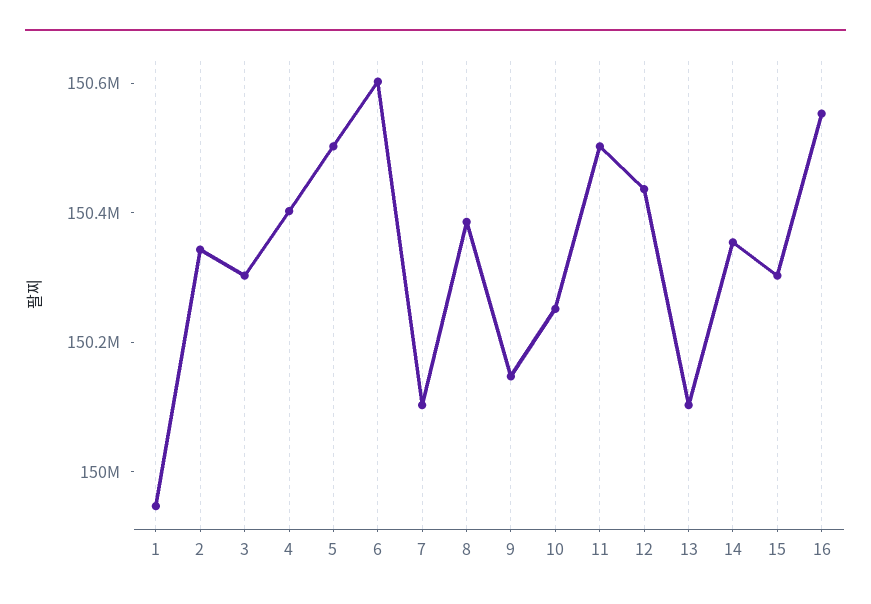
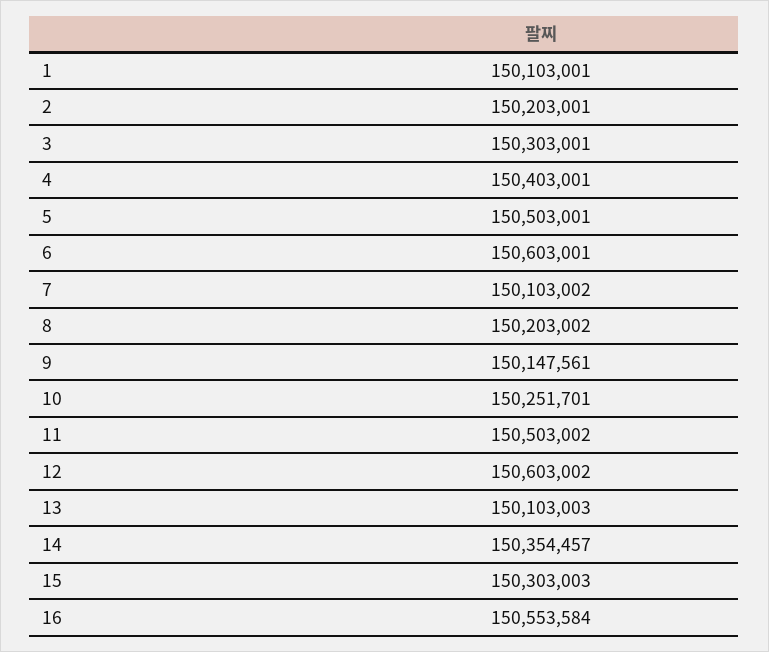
1: 149950000 -> 150103001
2: 150350000 -> 150203001
8: 150400000 -> 150203002
12: 150450000 -> 150603002

